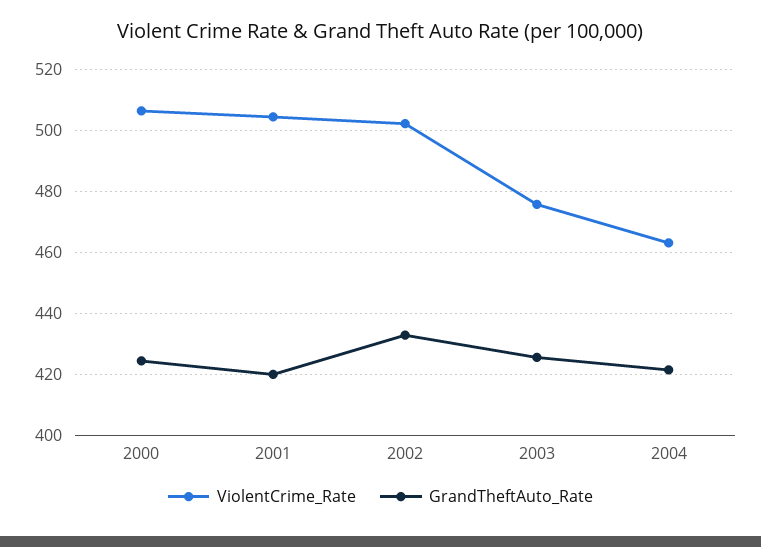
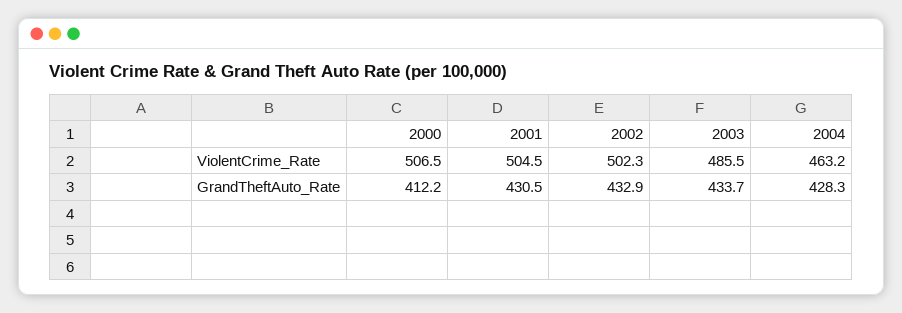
GrandTheftAuto_Rate, 2000: 424 -> 412.2
GrandTheftAuto_Rate, 2001: 420 -> 430.5
ViolentCrime_Rate, 2003: 476 -> 485.5
GrandTheftAuto_Rate, 2003: 426 -> 433.7
GrandTheftAuto_Rate, 2004: 422 -> 428.3

